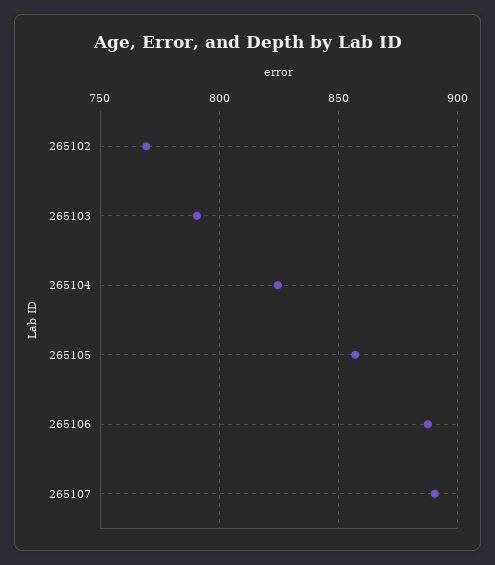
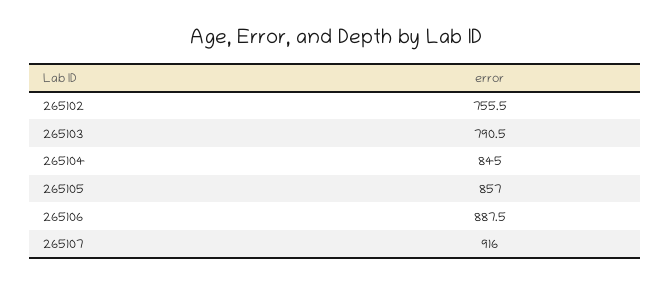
265102: 770 -> 755.5
265104: 825 -> 845
265107: 890 -> 916

